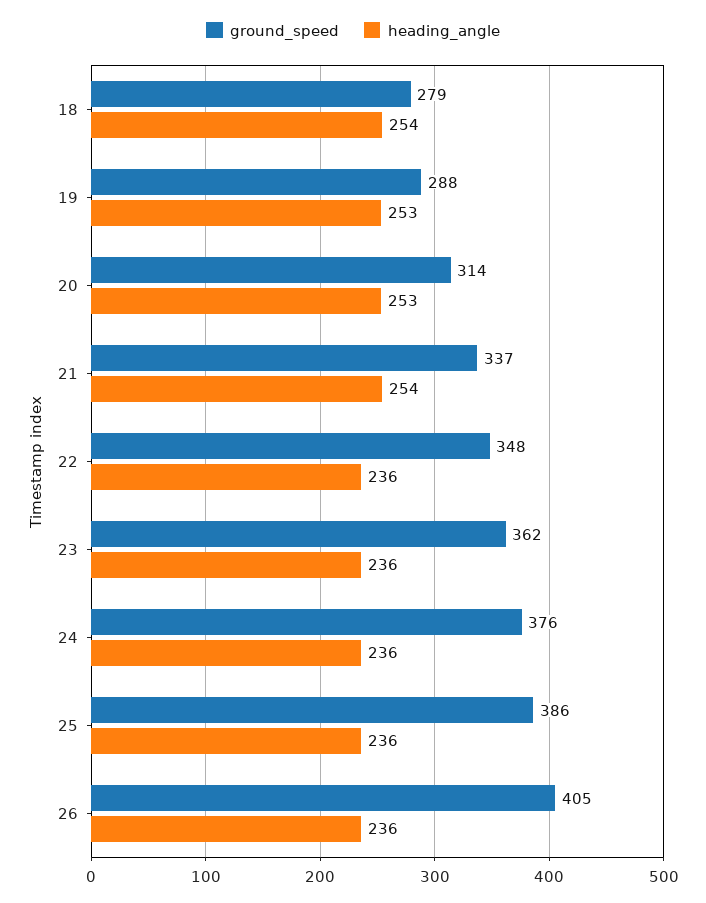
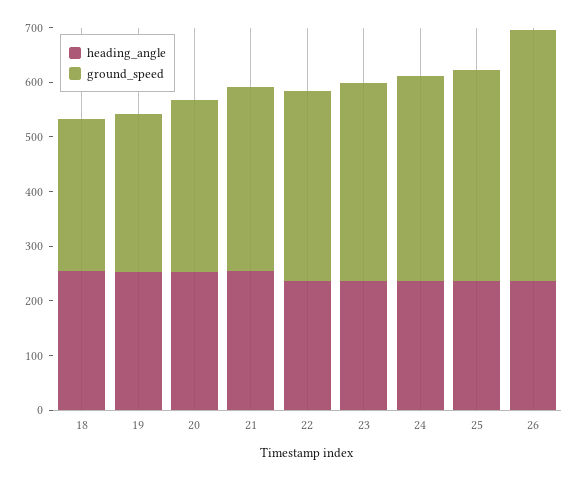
ground_speed, 26: 405 -> 460

